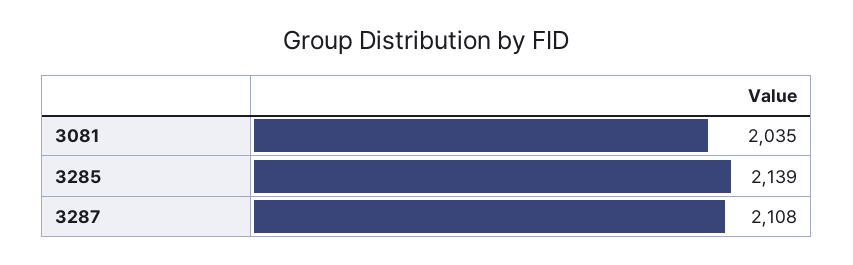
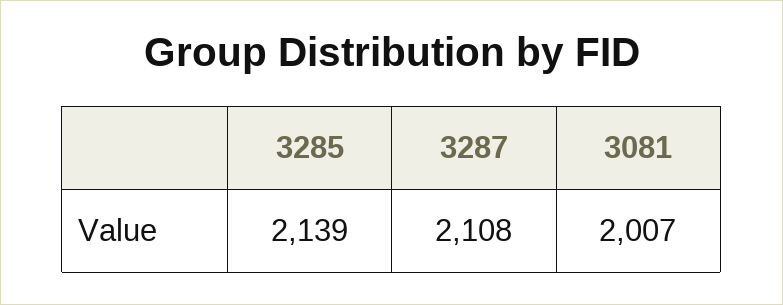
3081: 2035 -> 2007

